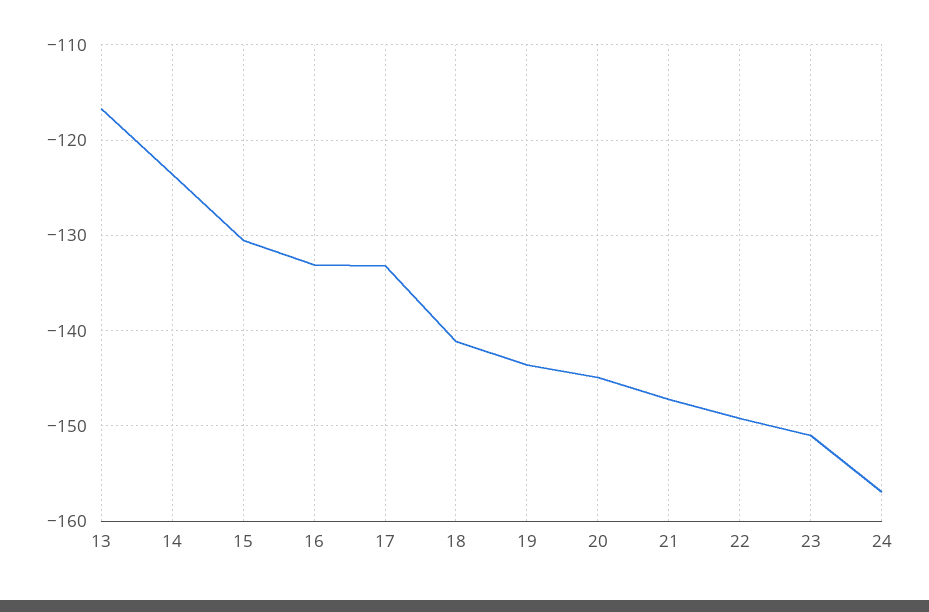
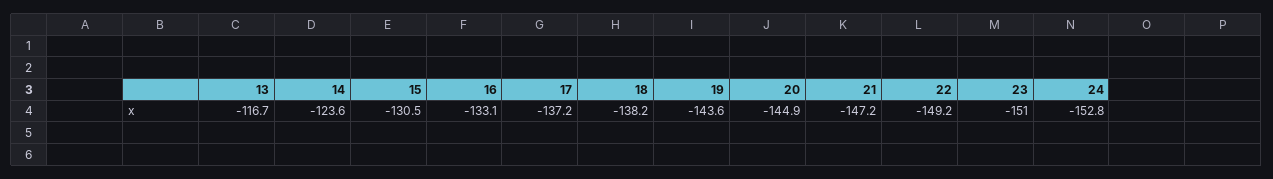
17: -133 -> -137.2
18: -141 -> -138.2
24: -157 -> -152.8

